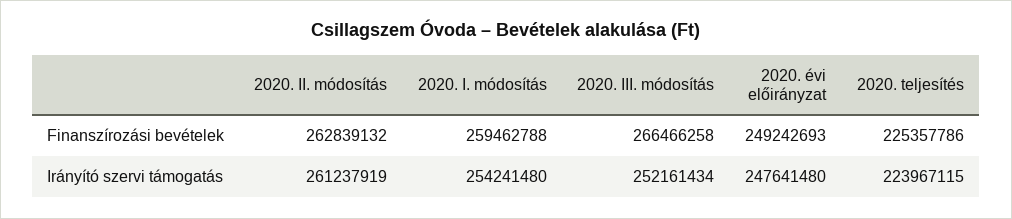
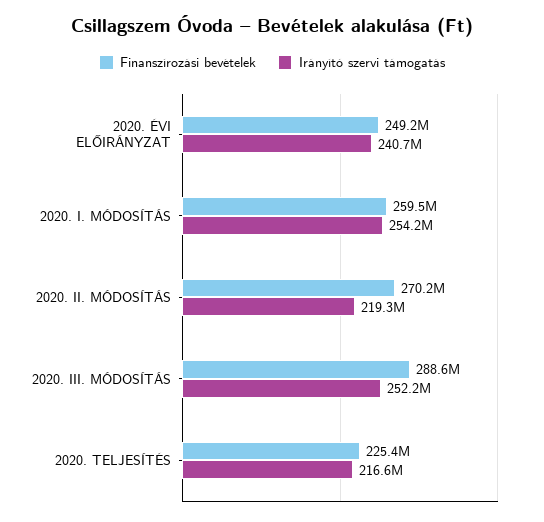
Finanszírozási bevételek, 2020. II. módosítás: 262839132 -> 270200000
Finanszírozási bevételek, 2020. III. módosítás: 266466258 -> 288600000
Irányító szervi támogatás, 2020. II. módosítás: 261237919 -> 219300000
Irányító szervi támogatás, 2020. évi előirányzat: 247641480 -> 240700000
Irányító szervi támogatás, 2020. teljesítés: 223967115 -> 216600000

